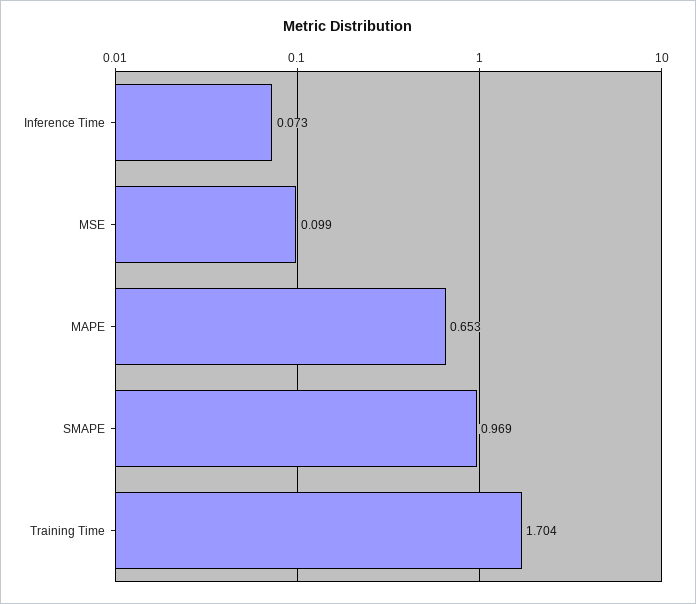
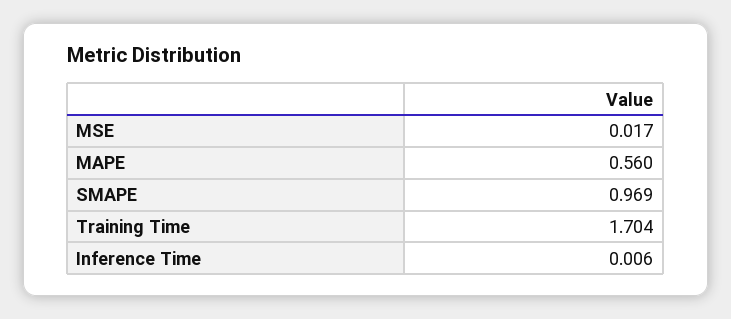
Inference Time: 0.073 -> 0.006
MSE: 0.099 -> 0.017
MAPE: 0.653 -> 0.56

